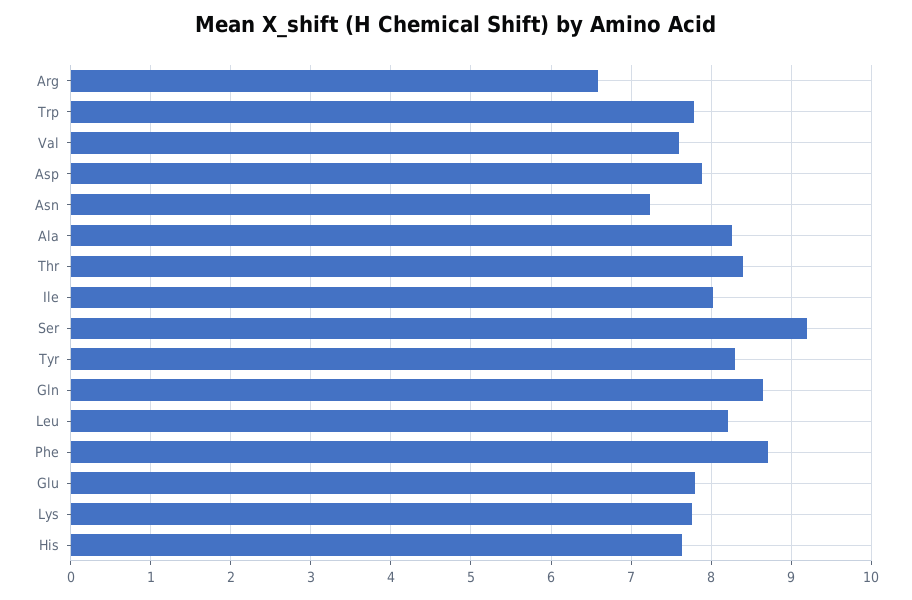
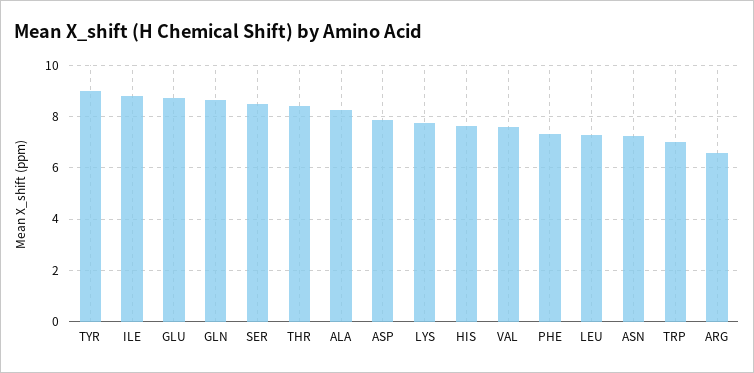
Trp: 7.8 -> 7
Ile: 8 -> 8.75
Ser: 9.2 -> 8.5
Tyr: 8.3 -> 9
Leu: 8.2 -> 7.25
Phe: 8.7 -> 7.25
Glu: 7.8 -> 8.75

